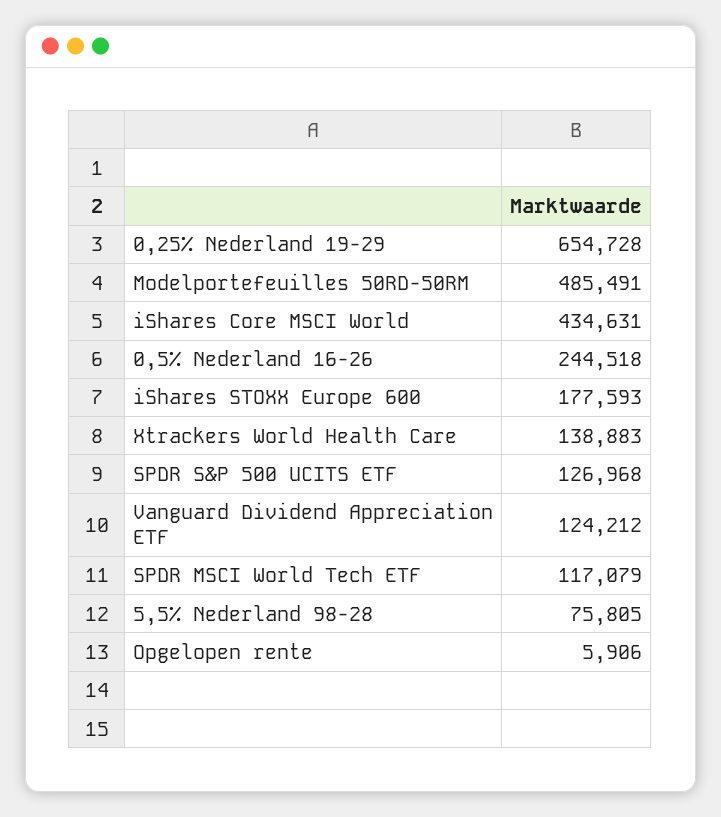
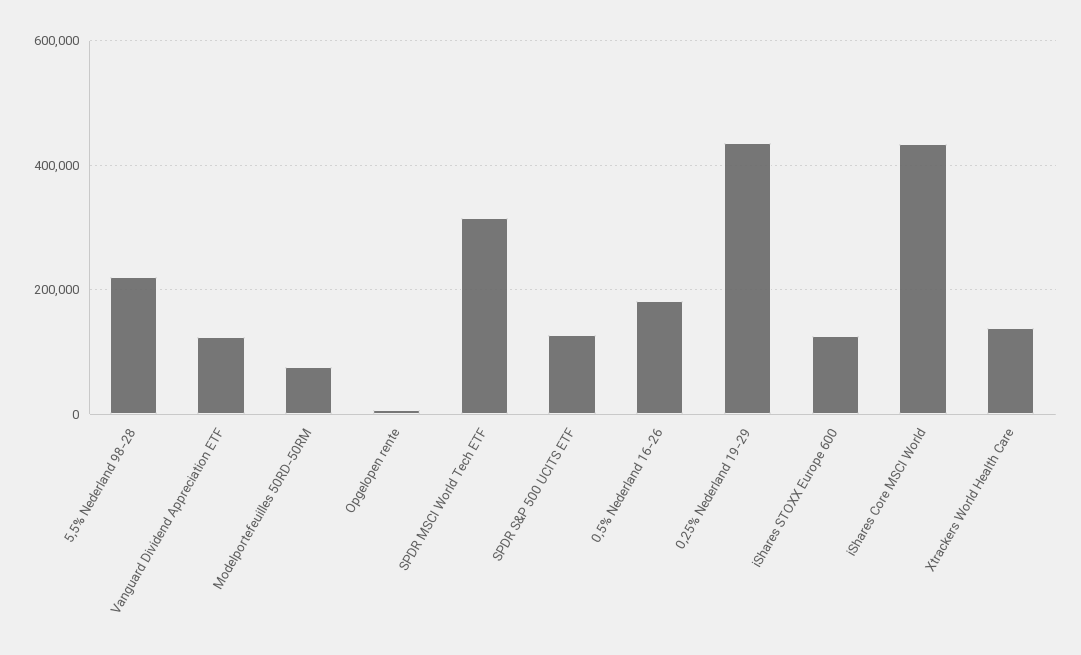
0,25% Nederland 19-29: 654728 -> 440000
Modelportefeuilles 50RD-50RM: 485491 -> 80000
0,5% Nederland 16-26: 244518 -> 180000
iShares STOXX Europe 600: 177593 -> 120000
SPDR MSCI World Tech ETF: 117079 -> 320000
5,5% Nederland 98-28: 75805 -> 220000

